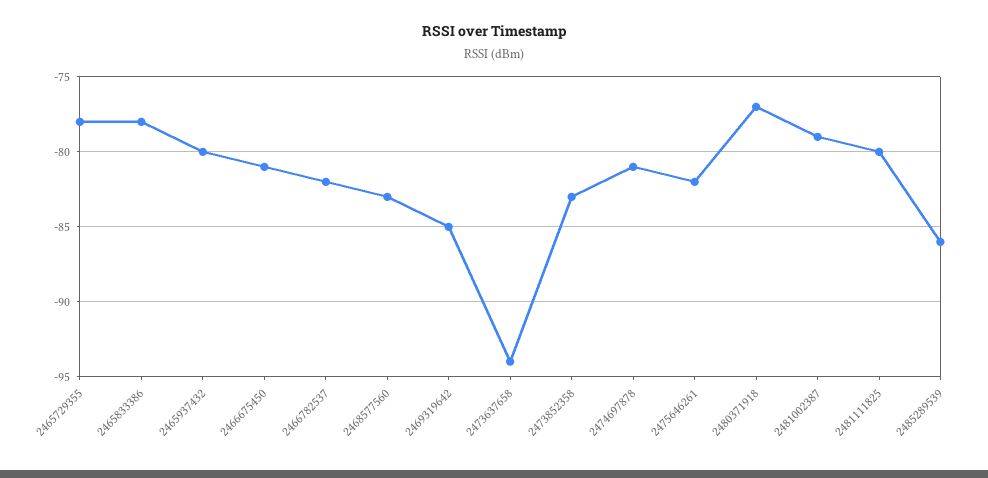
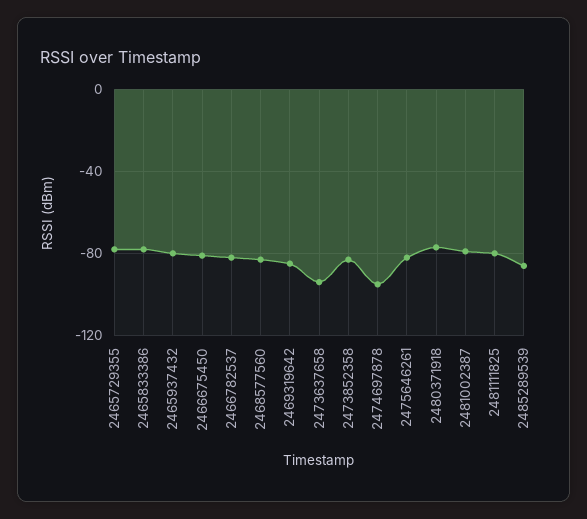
2474697878: -81 -> -95

